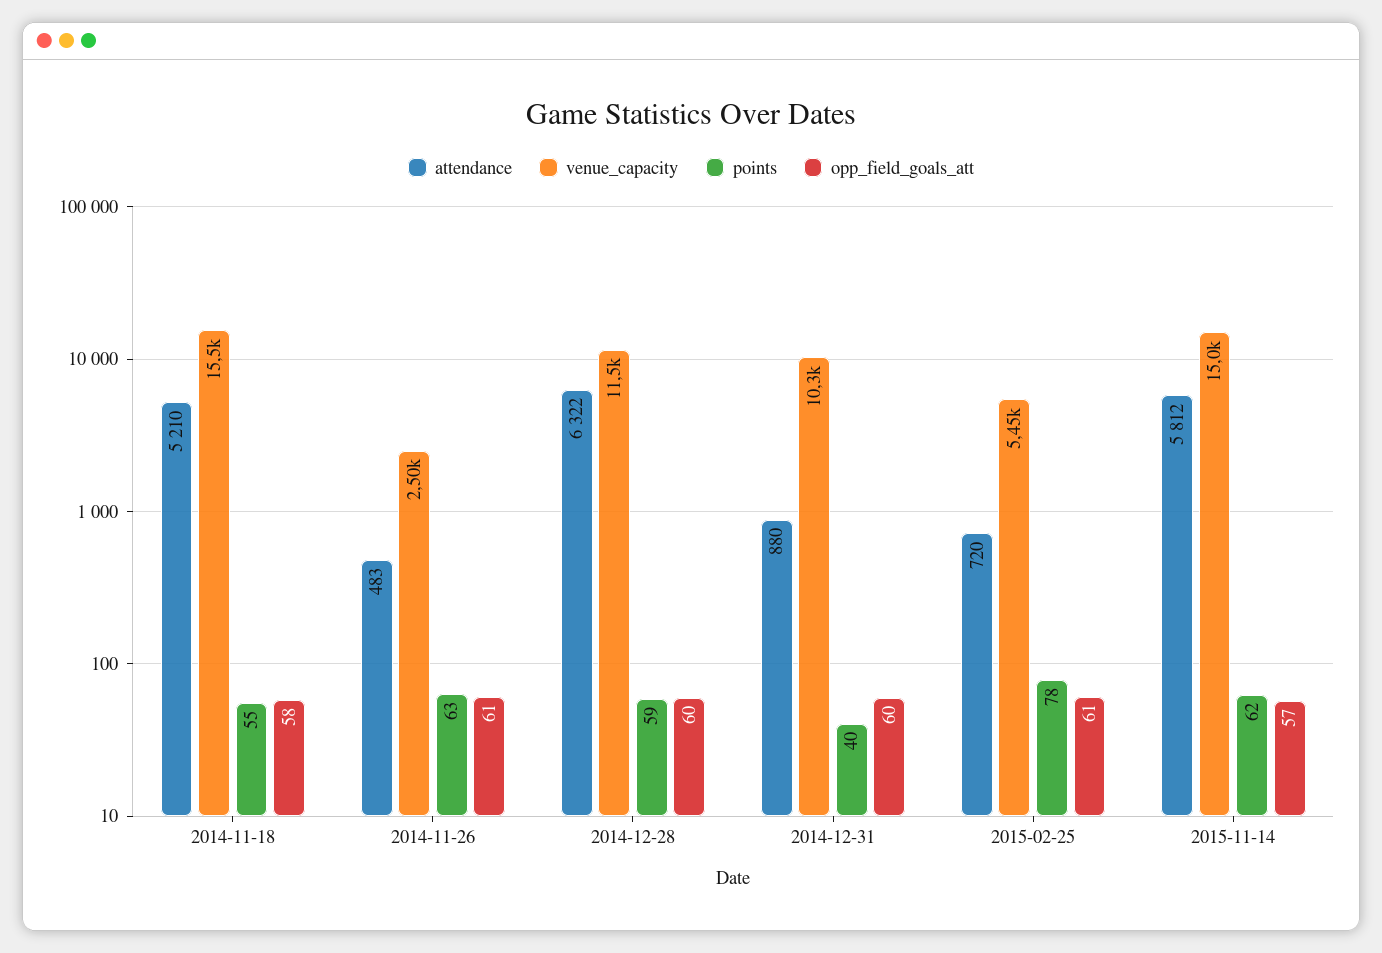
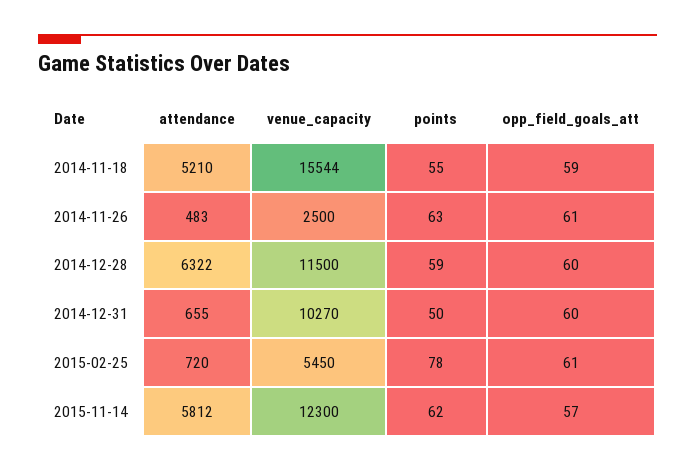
opp_field_goals_att, 2014-11-18: 58 -> 59
attendance, 2014-12-31: 880 -> 655
points, 2014-12-31: 40 -> 50
venue_capacity, 2015-11-14: 15000 -> 12300

